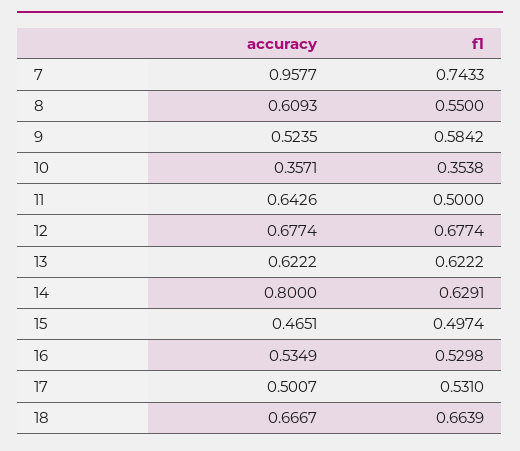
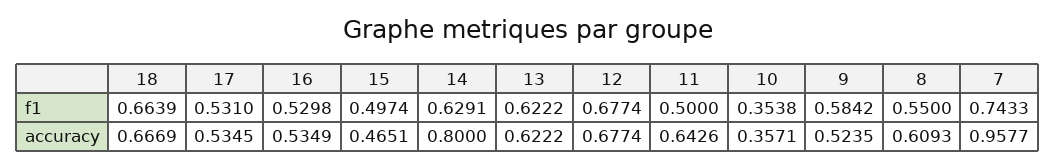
accuracy, 17: 0.5007 -> 0.5345
accuracy, 18: 0.6667 -> 0.6669

